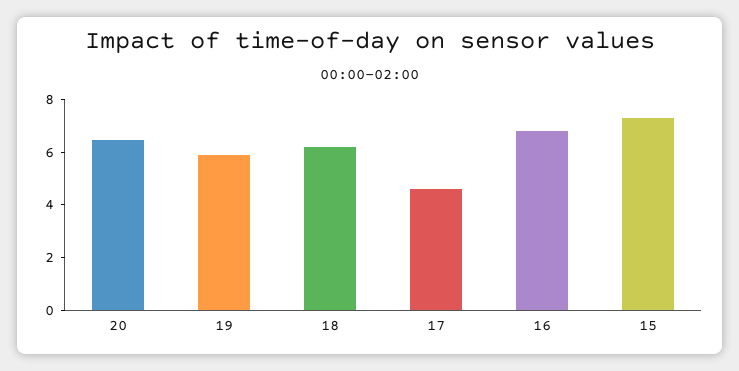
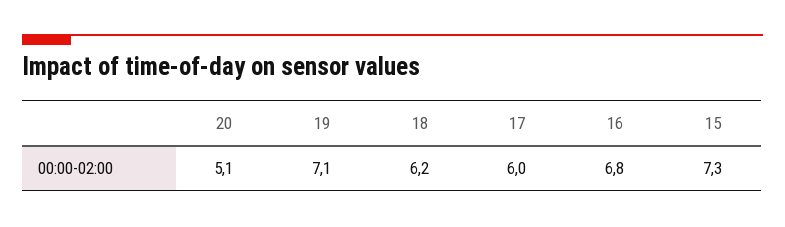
20: 6.5 -> 5.1
19: 6 -> 7.1
17: 4.5 -> 6

